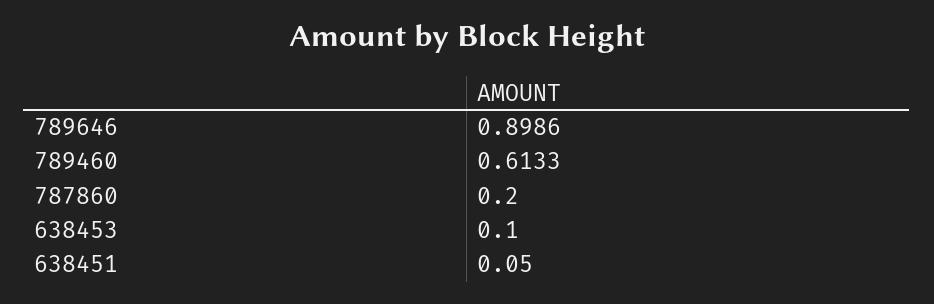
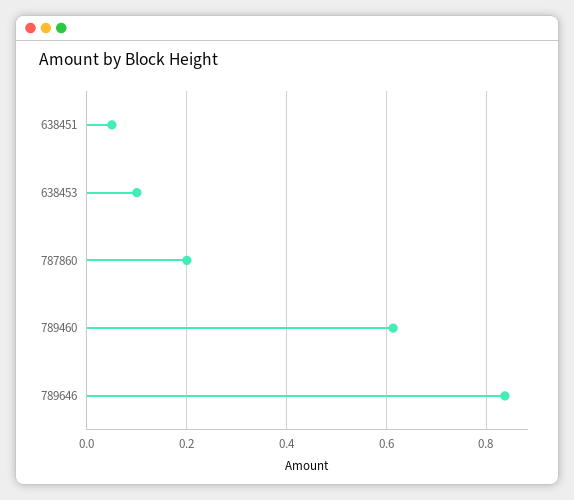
789646: 0.8986 -> 0.84

